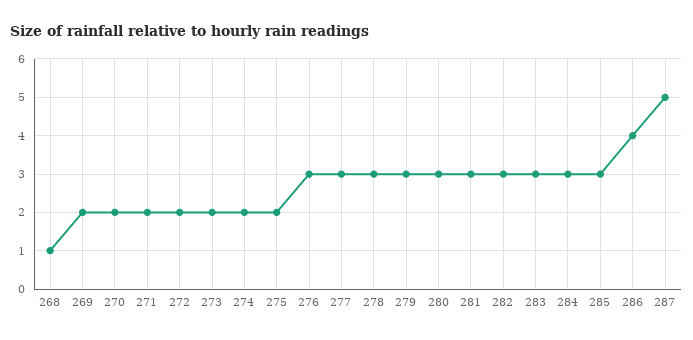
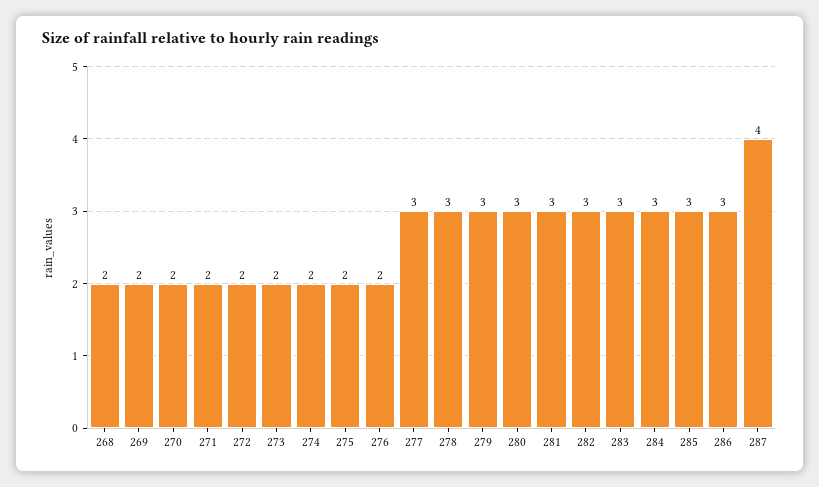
268: 1 -> 2
276: 3 -> 2
286: 4 -> 3
287: 5 -> 4

